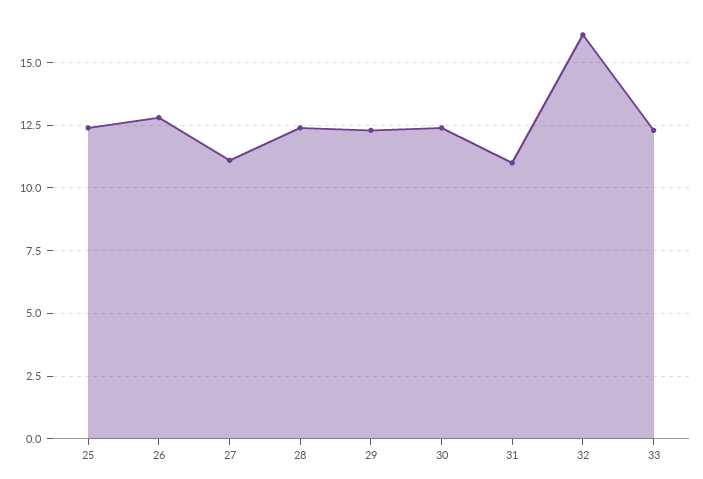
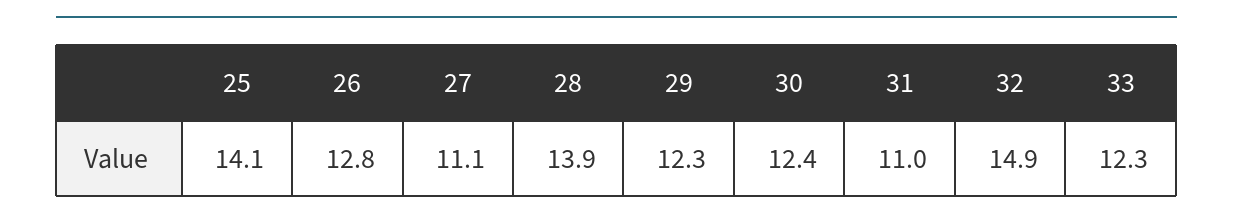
25: 12.5 -> 14.1
28: 12.5 -> 13.9
32: 16 -> 14.9

